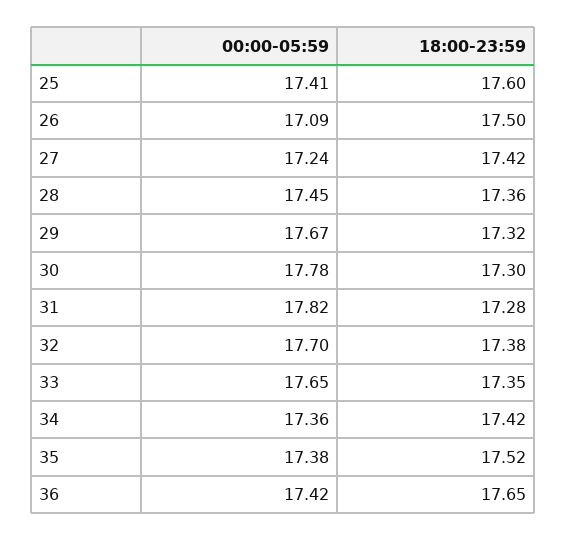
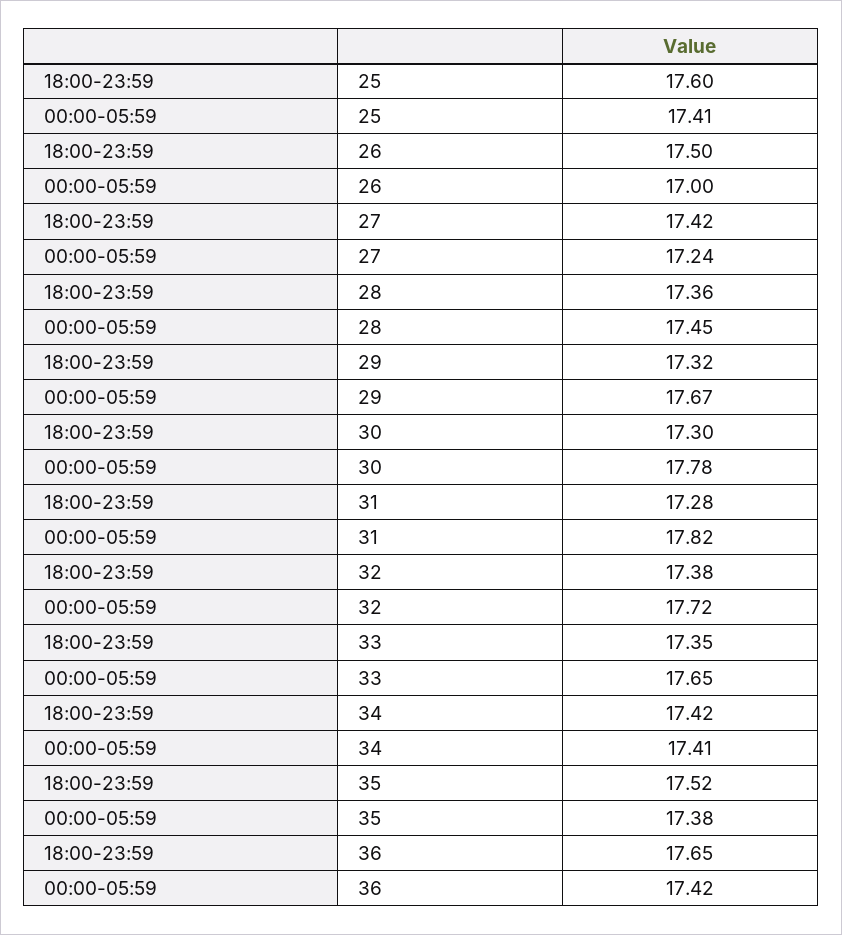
00:00-05:59, 26: 17.09 -> 17
00:00-05:59, 32: 17.7 -> 17.72
00:00-05:59, 34: 17.36 -> 17.41

